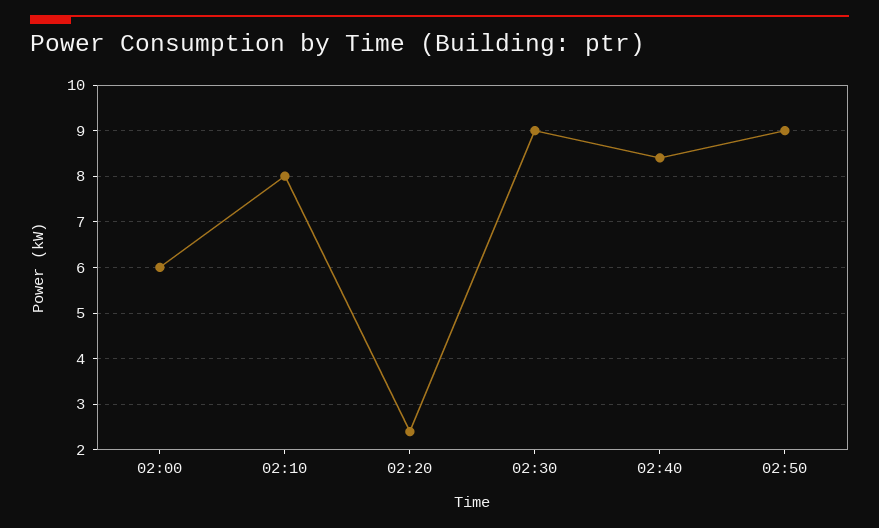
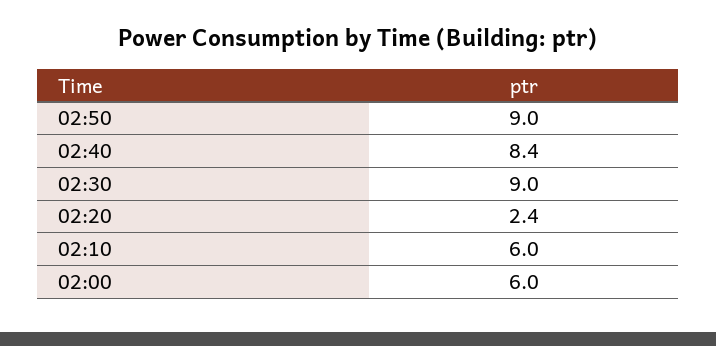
02:10: 8 -> 6

